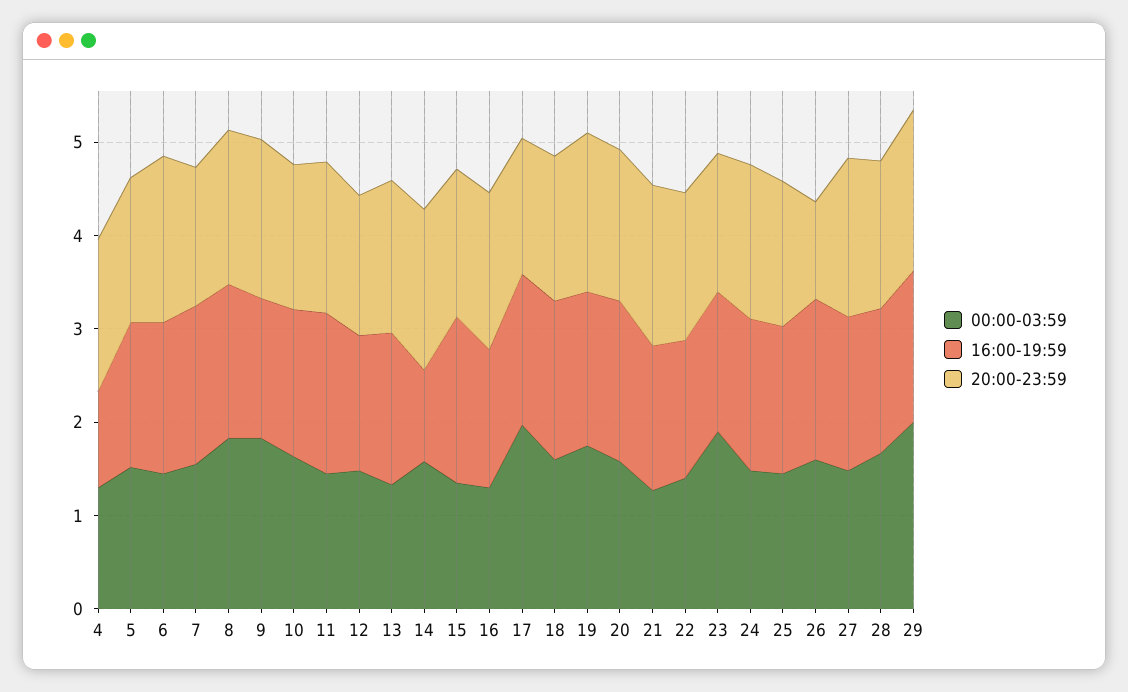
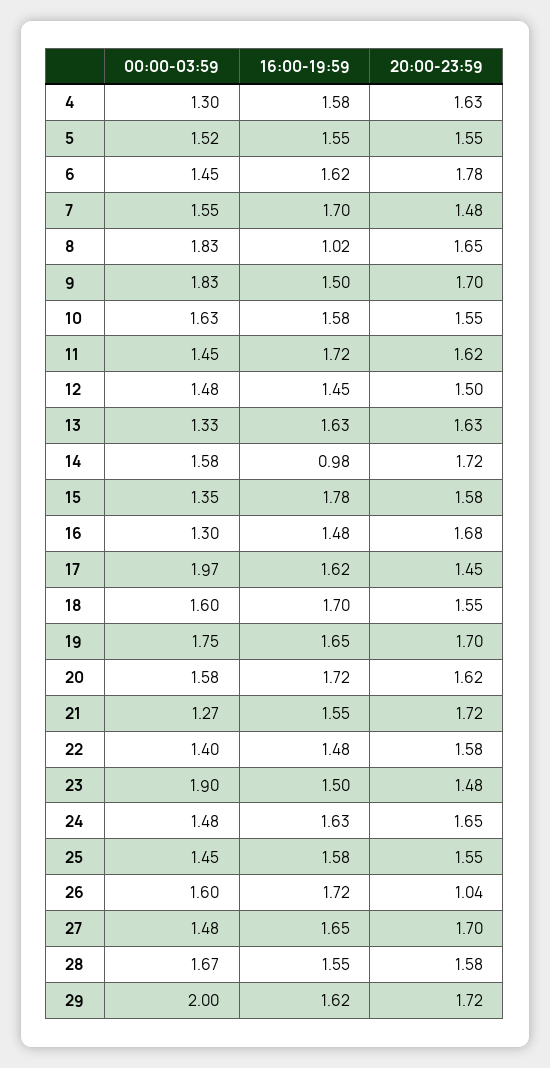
16:00-19:59, 4: 1 -> 1.58
16:00-19:59, 8: 1.6 -> 1.02

